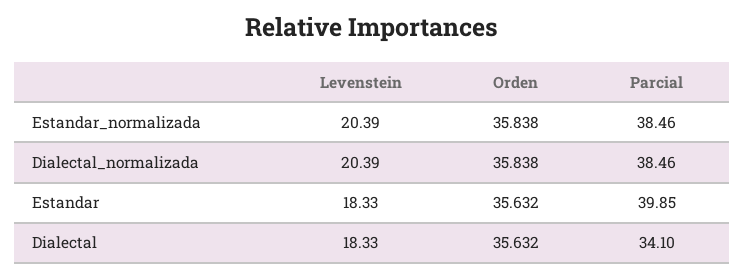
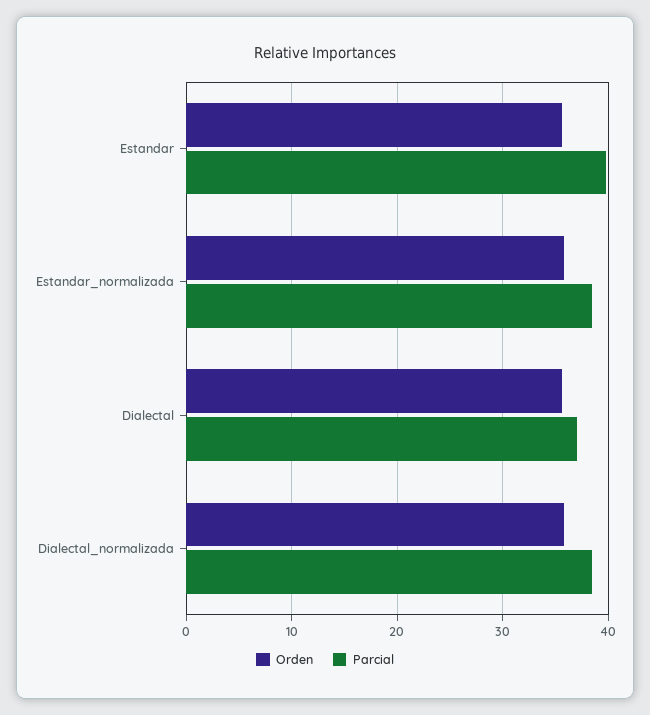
Levenstein, Estandar_normalizada: 20.39 -> none
Levenstein, Dialectal_normalizada: 20.39 -> none
Levenstein, Estandar: 18.33 -> none
Levenstein, Dialectal: 18.33 -> none
Parcial, Dialectal: 34.1 -> 37

